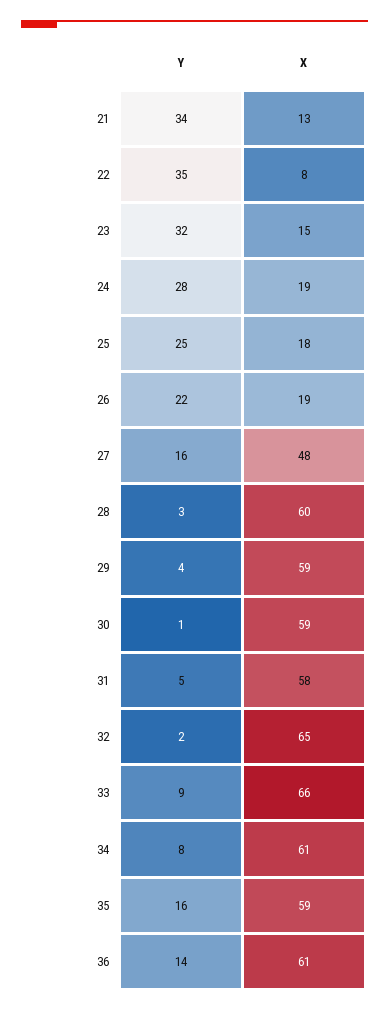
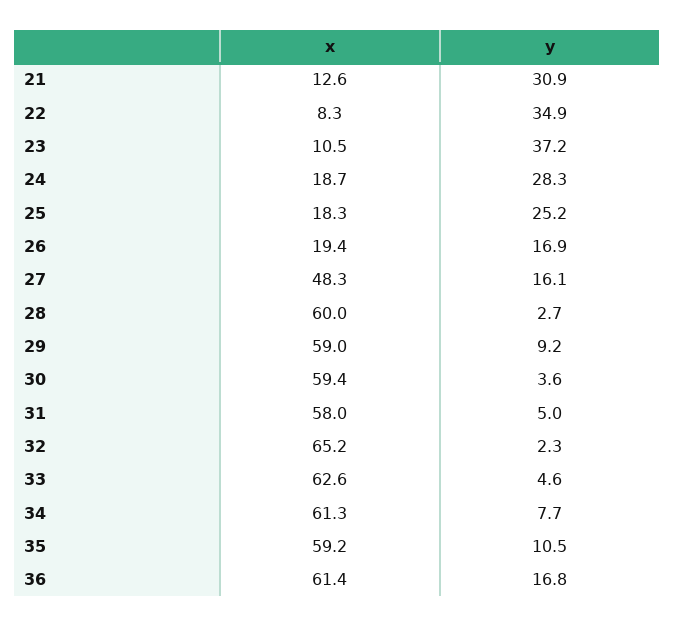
Y, 21: 34 -> 30.9
Y, 23: 32 -> 37.2
X, 23: 15 -> 10.5
Y, 26: 22 -> 16.9
Y, 29: 4 -> 9.2
Y, 30: 1 -> 3.6
Y, 33: 9 -> 4.6
X, 33: 66 -> 62.6
Y, 35: 16 -> 10.5
Y, 36: 14 -> 16.8

